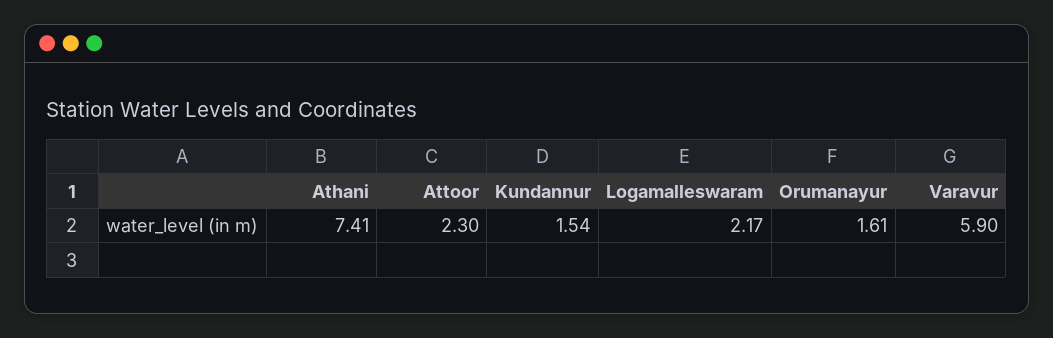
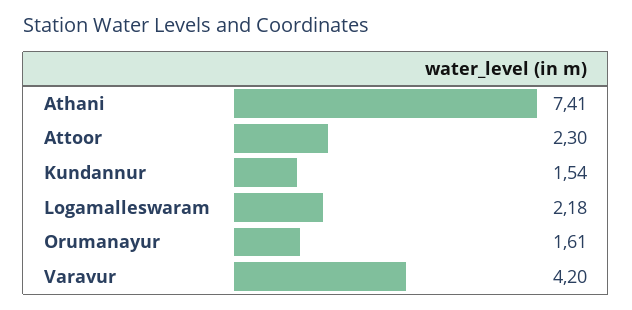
Logamalleswaram: 2.17 -> 2.18
Varavur: 5.9 -> 4.2

